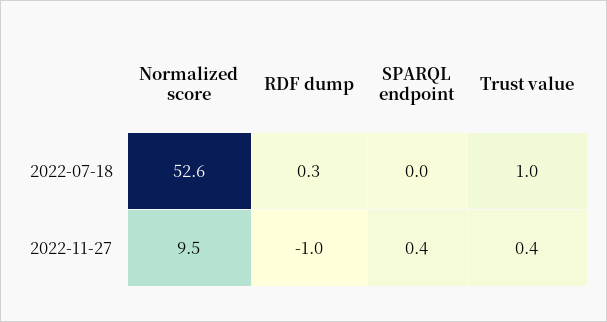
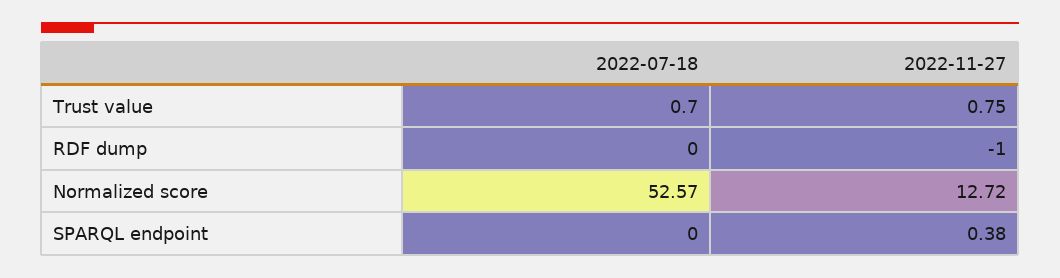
RDF dump, 2022-07-18: 0.3 -> 0
Trust value, 2022-07-18: 1 -> 0.7
Normalized score, 2022-11-27: 9.5 -> 12.72
Trust value, 2022-11-27: 0.4 -> 0.75

